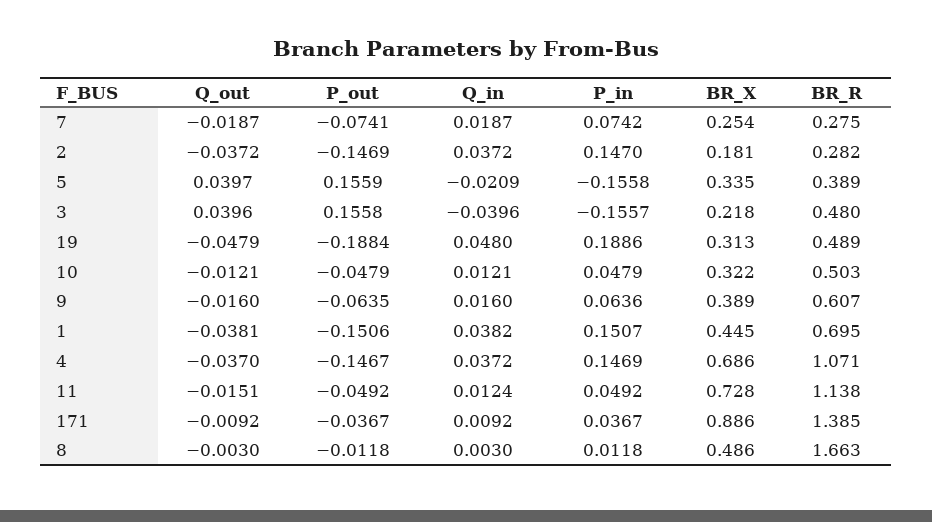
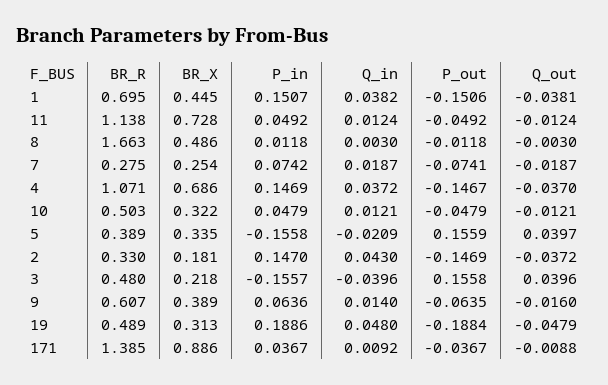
Q_in, 2: 0.0372 -> 0.043
BR_R, 2: 0.282 -> 0.33
Q_in, 9: 0.016 -> 0.014
Q_out, 11: -0.0151 -> -0.0124
Q_out, 171: -0.0092 -> -0.0088

